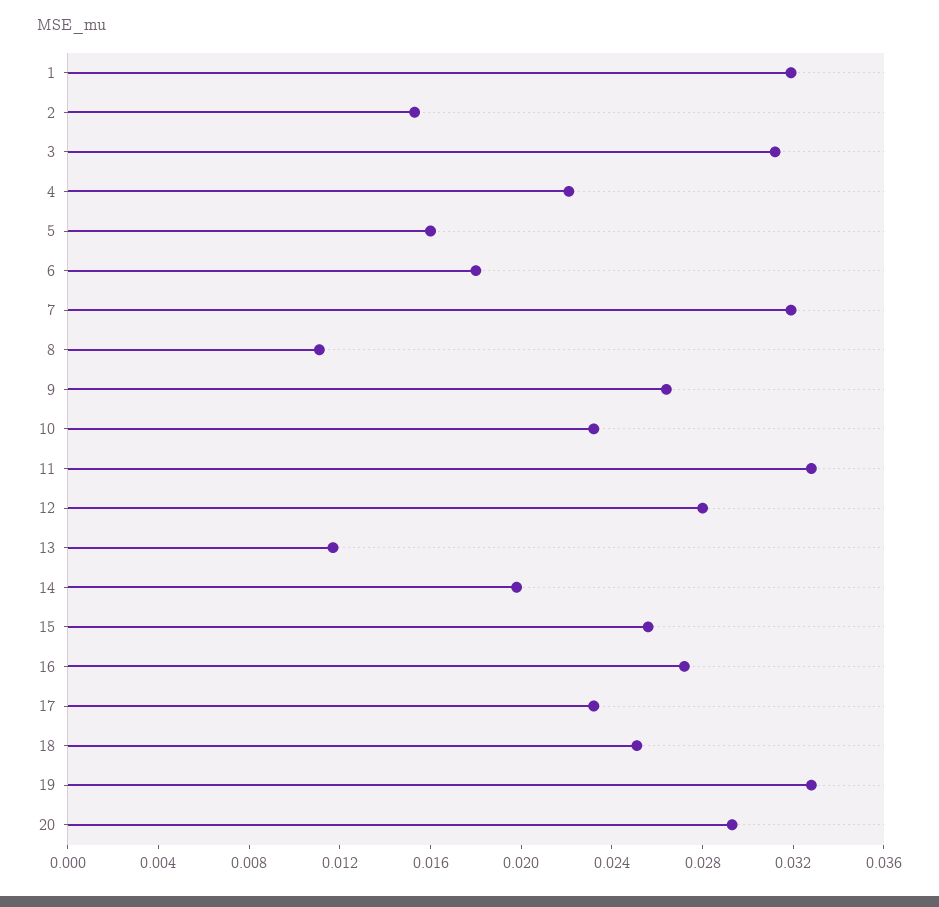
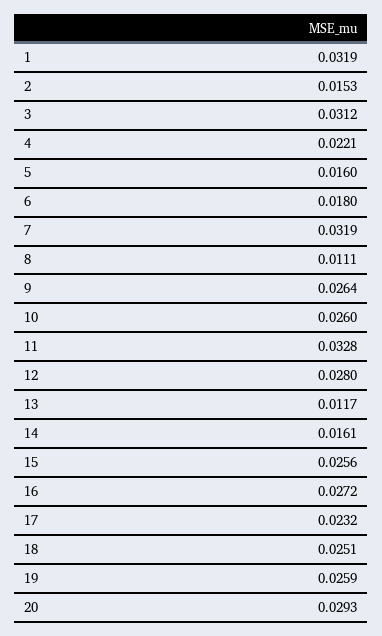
10: 0.023 -> 0.026
14: 0.02 -> 0.0161
19: 0.033 -> 0.0259

